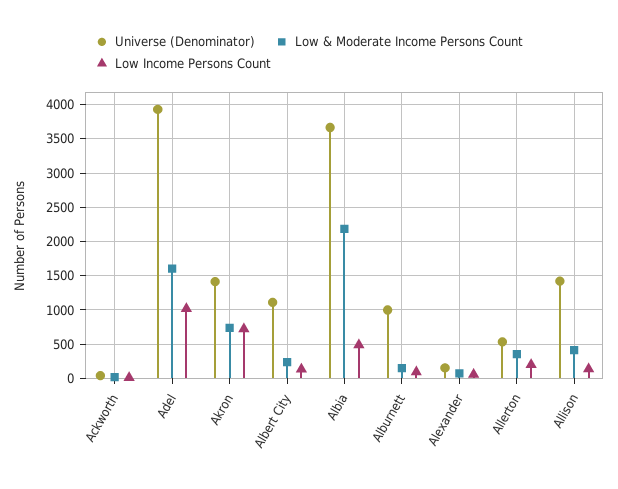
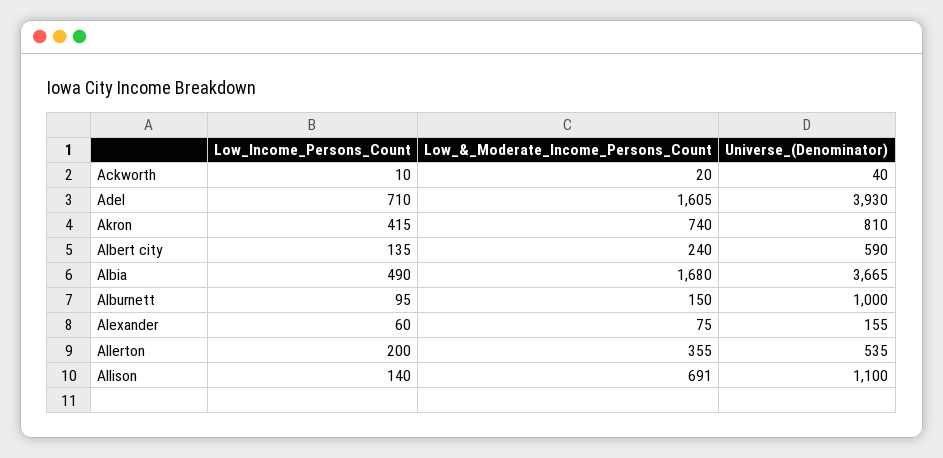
Low Income Persons Count, Adel: 1000 -> 710
Universe (Denominator), Akron: 1400 -> 810
Low Income Persons Count, Akron: 700 -> 415
Universe (Denominator), Albert City: 1100 -> 590
Low & Moderate Income Persons Count, Albia: 2200 -> 1680
Universe (Denominator), Allison: 1400 -> 1100
Low & Moderate Income Persons Count, Allison: 400 -> 691

